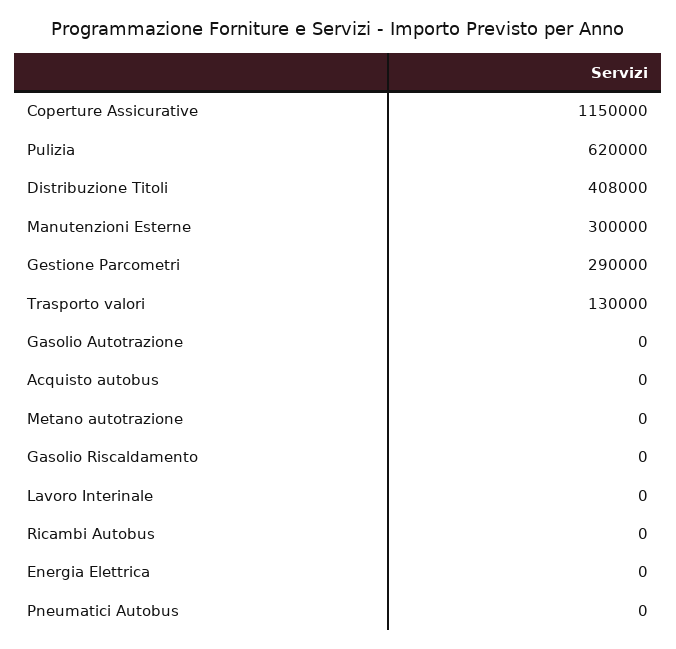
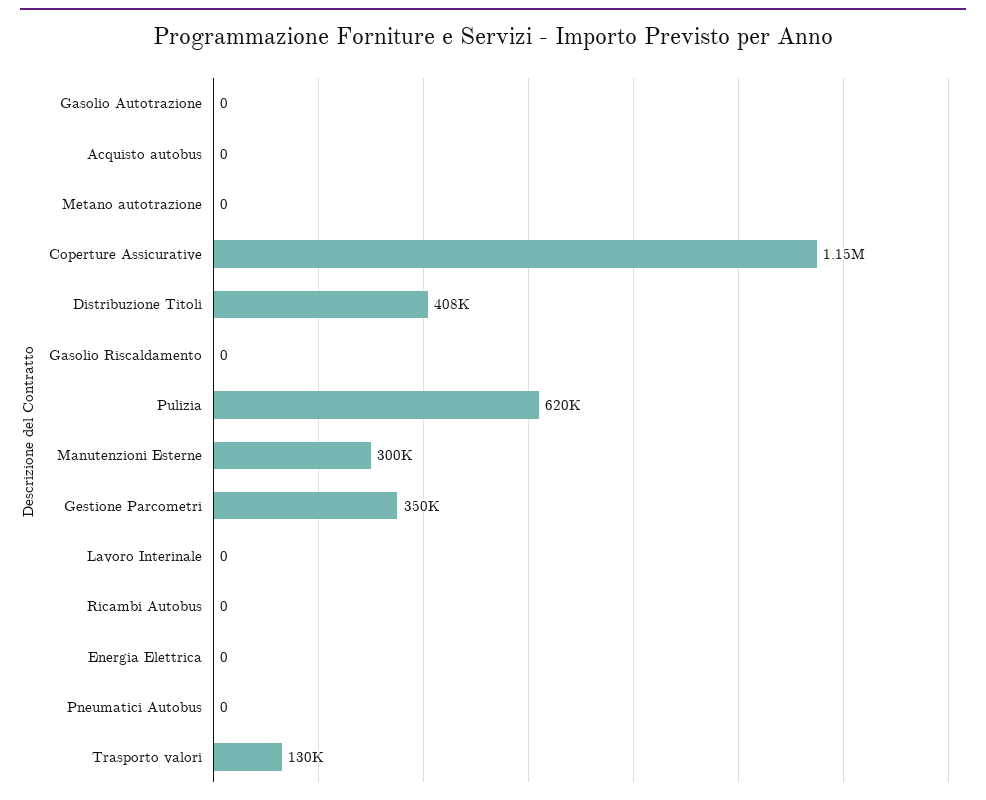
Gestione Parcometri: 290000 -> 350000

